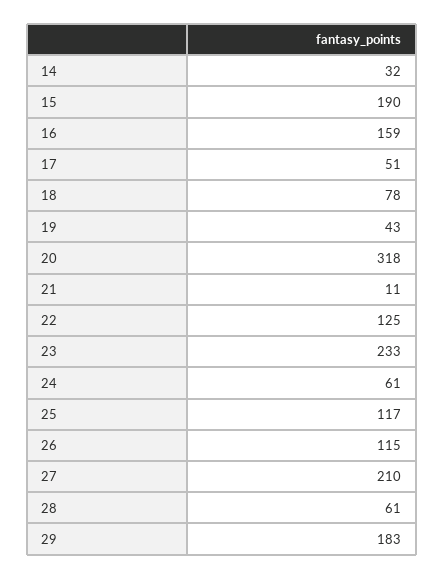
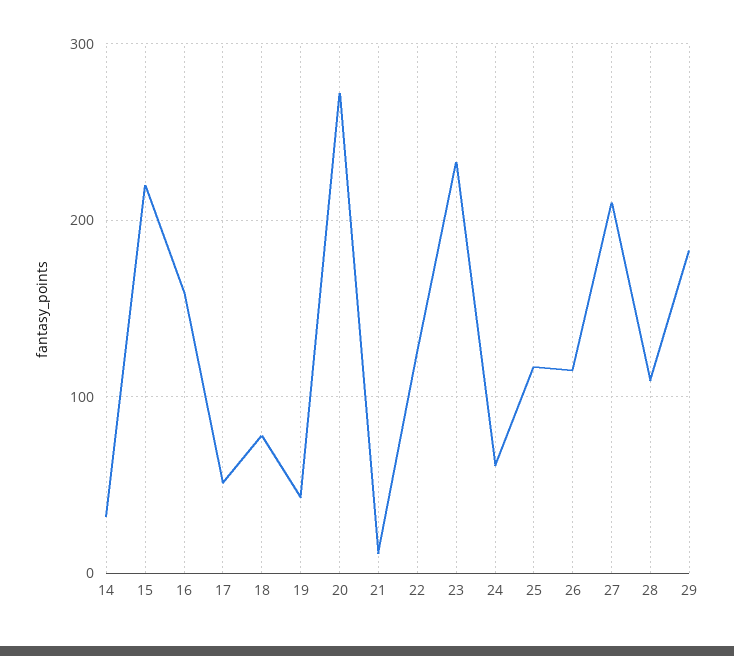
15: 190 -> 220
20: 318 -> 270
28: 61 -> 110

